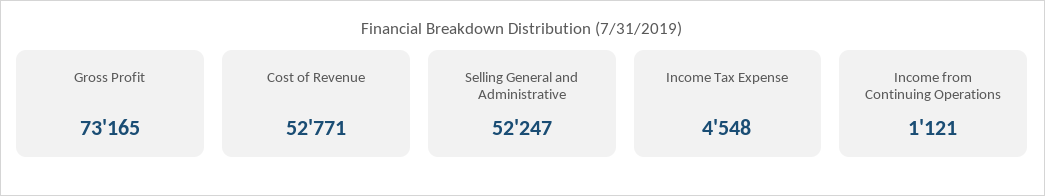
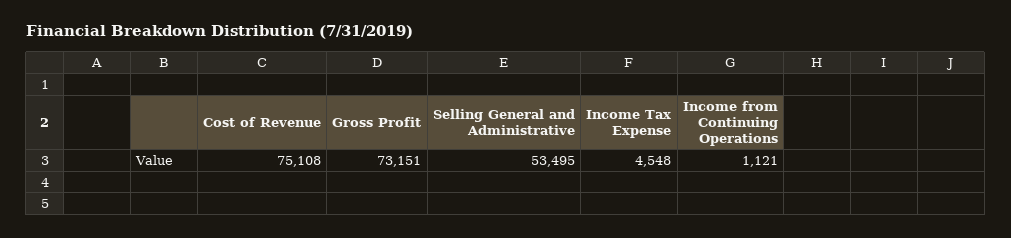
Gross Profit: 73165 -> 73151
Cost of Revenue: 52771 -> 75108
Selling General and Administrative: 52247 -> 53495

